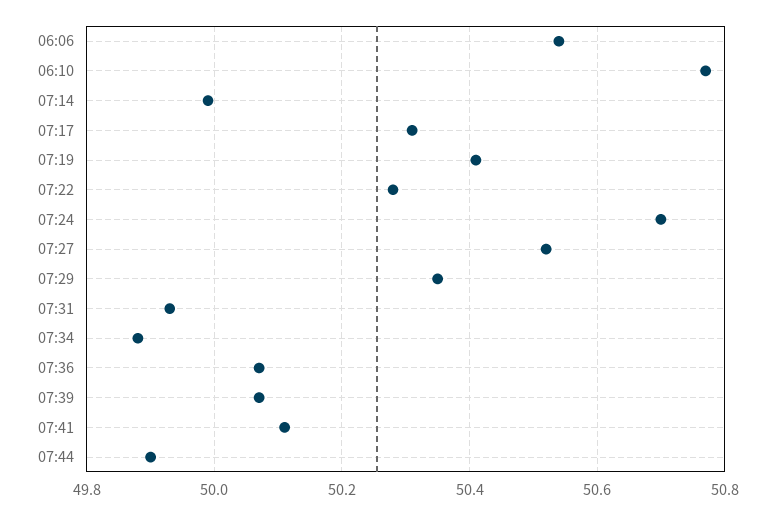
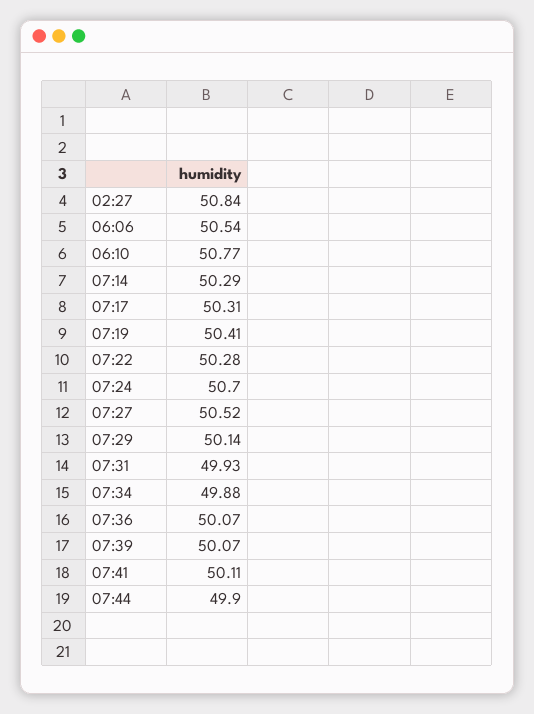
07:14: 50 -> 50.29
07:29: 50.35 -> 50.14
02:27: none -> 50.84

